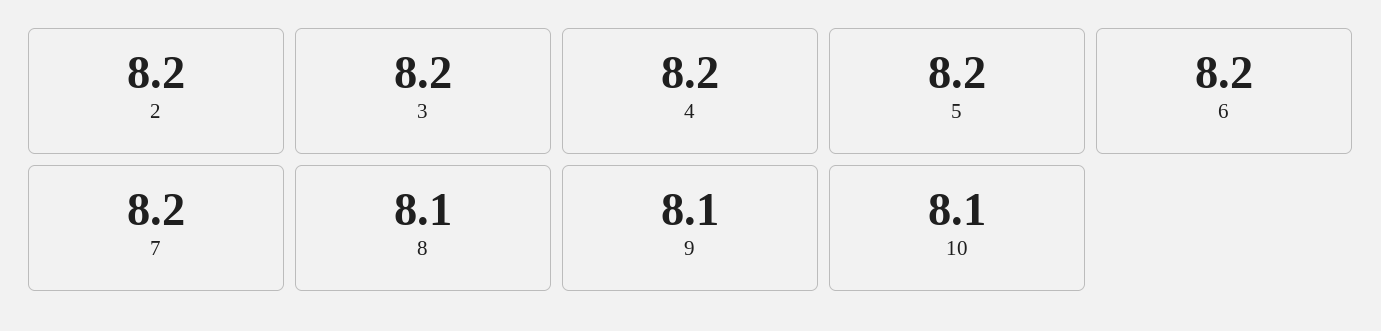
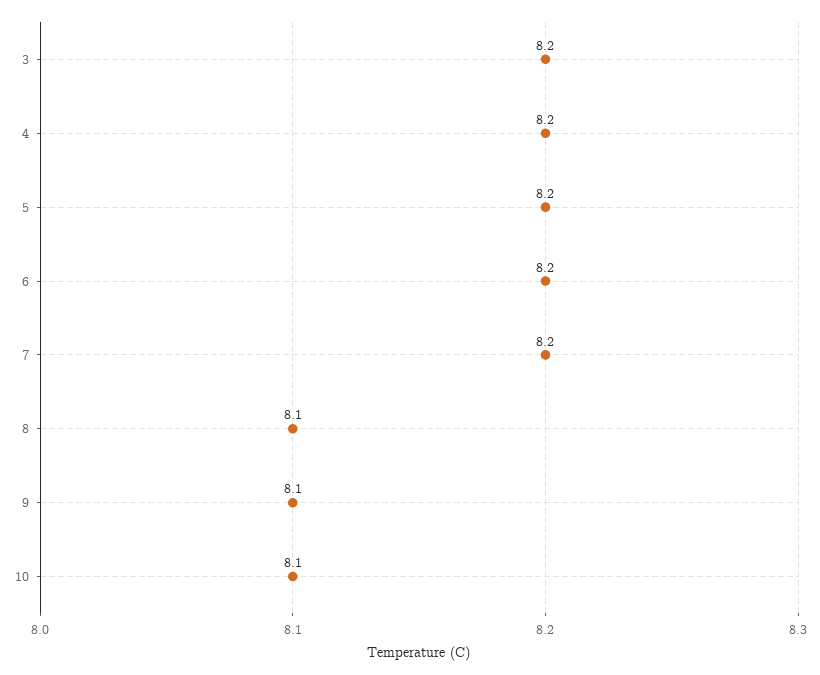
2: 8.2 -> none

